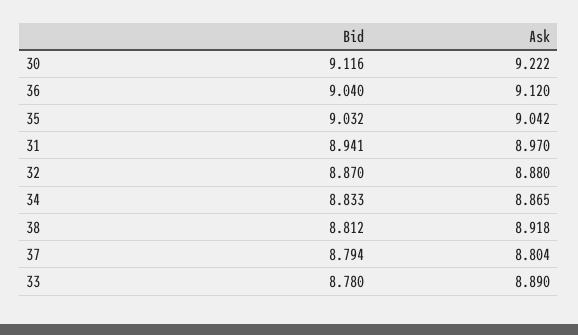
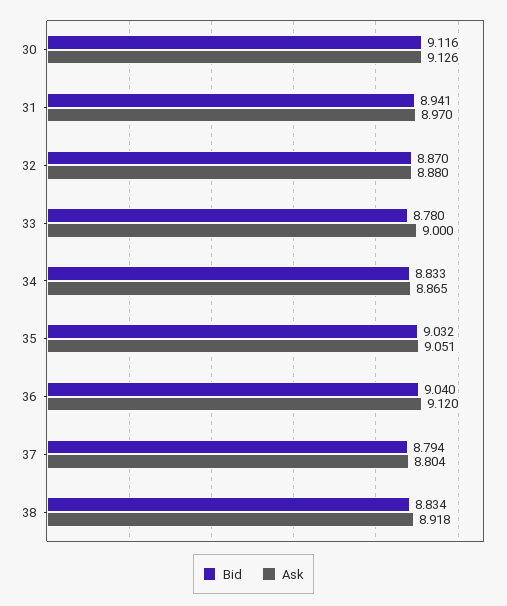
Ask, 30: 9.222 -> 9.126
Ask, 35: 9.042 -> 9.051
Bid, 38: 8.812 -> 8.834
Ask, 33: 8.89 -> 9

